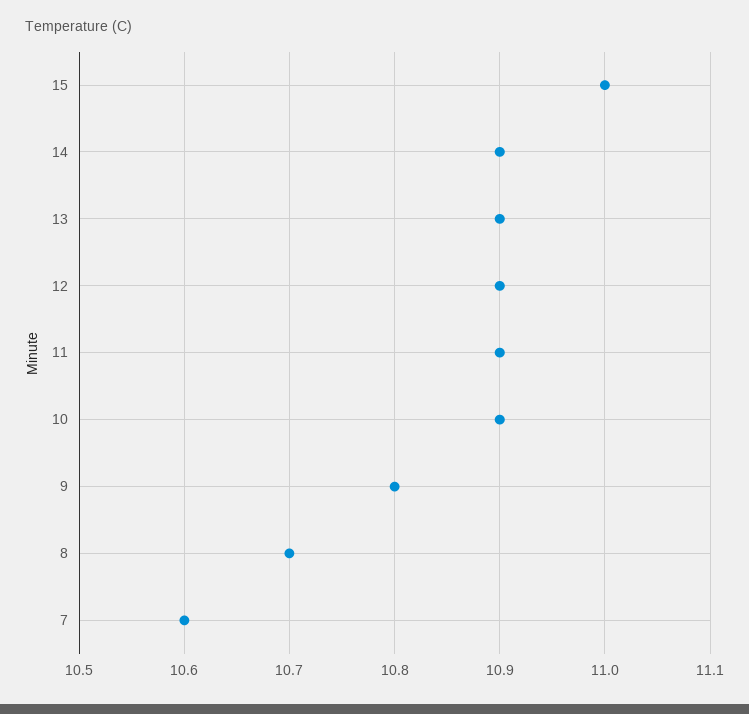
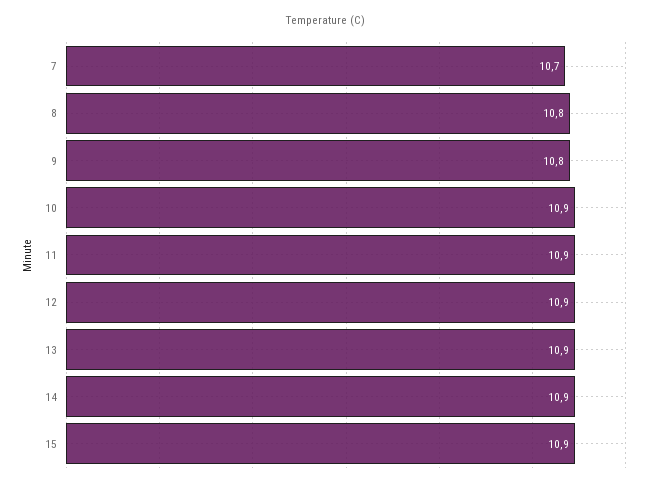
15: 11 -> 10.9
8: 10.7 -> 10.8
7: 10.6 -> 10.7

